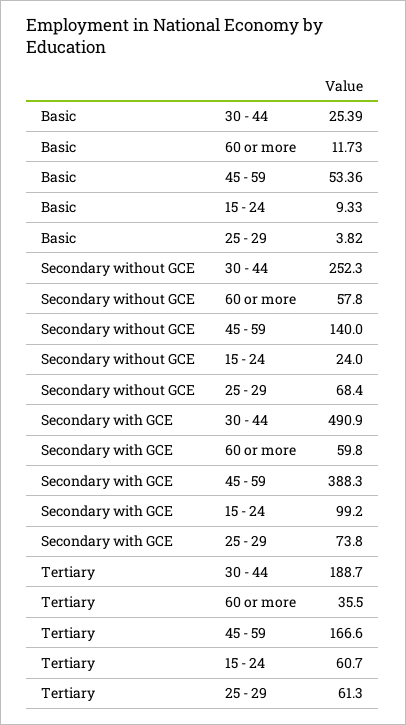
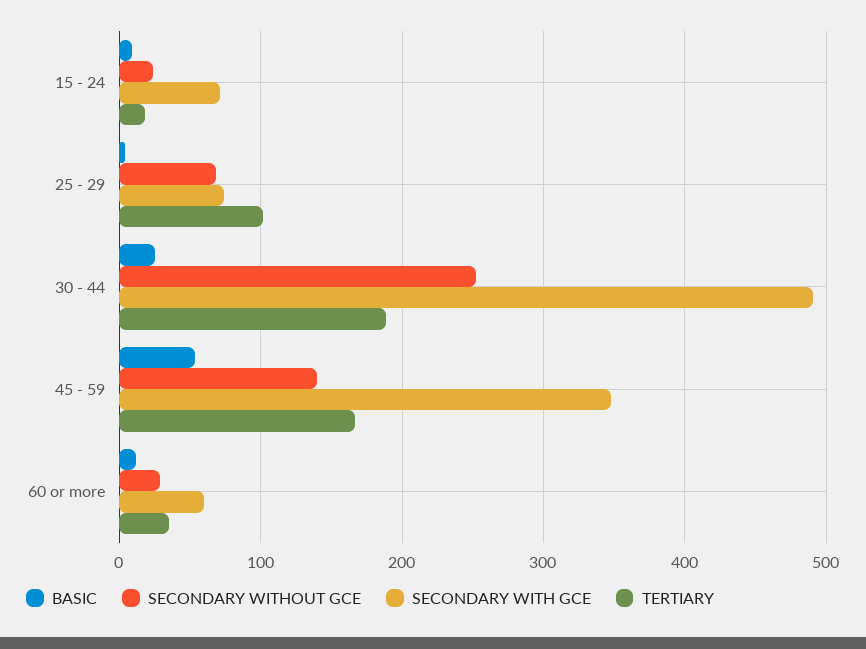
Secondary without GCE, 60 or more: 57.8 -> 30
Secondary with GCE, 45 - 59: 388.3 -> 350
Secondary with GCE, 15 - 24: 99.2 -> 70
Tertiary, 15 - 24: 60.7 -> 20
Tertiary, 25 - 29: 61.3 -> 100

